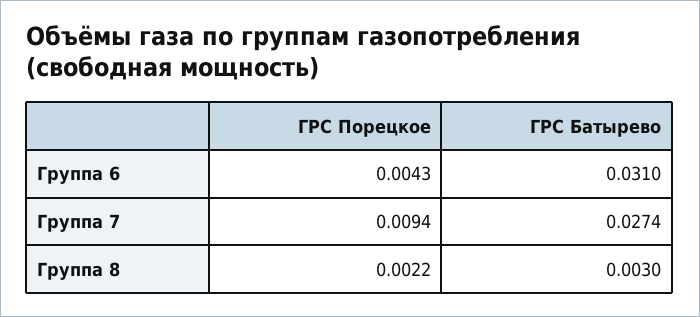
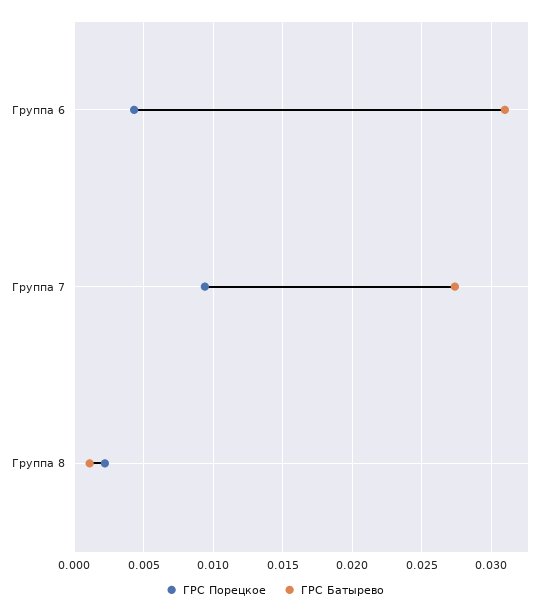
ГРС Батырево, Группа 8: 0.003 -> 0.001

